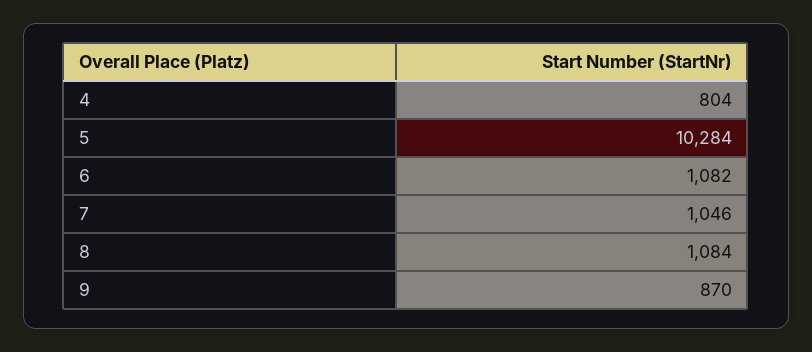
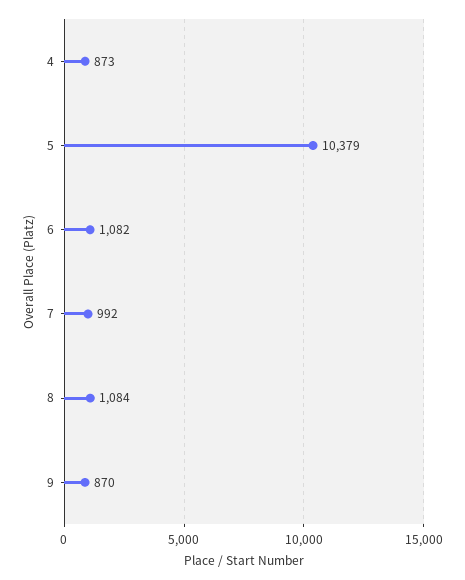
4: 804 -> 873
5: 10284 -> 10379
7: 1046 -> 992

